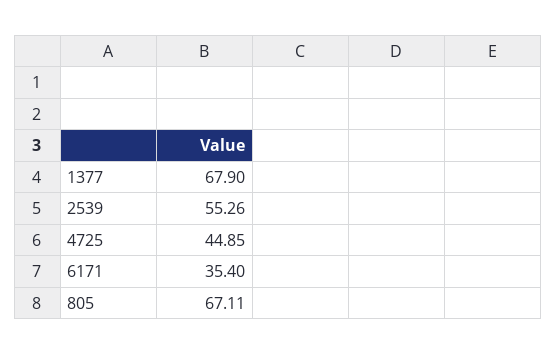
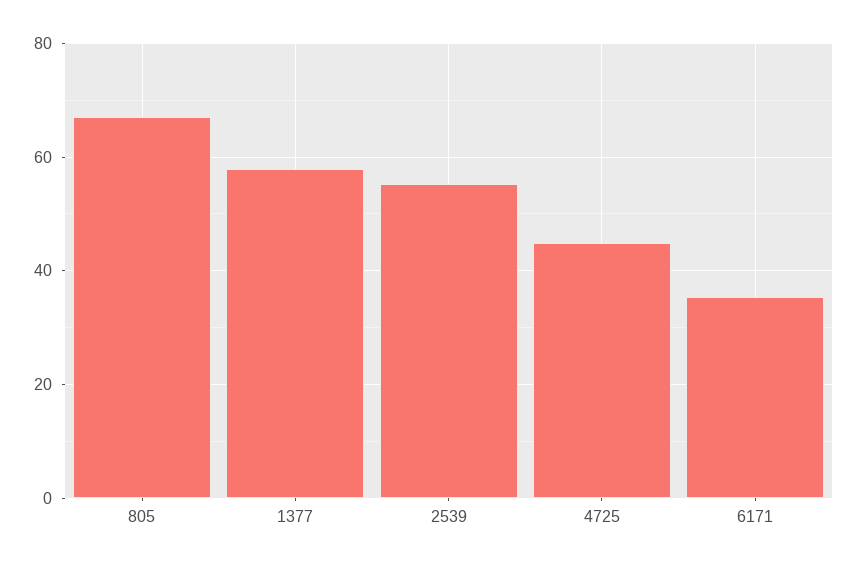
1377: 67.9 -> 58

